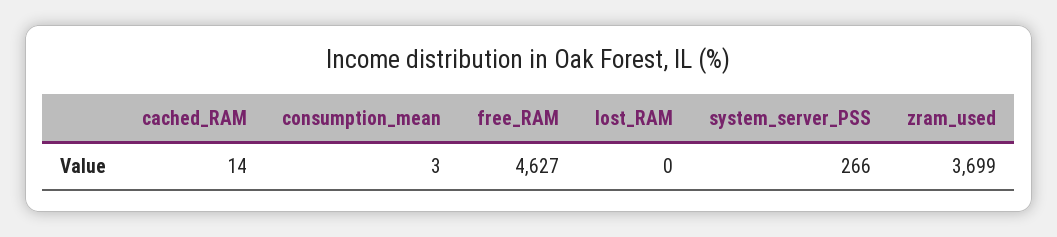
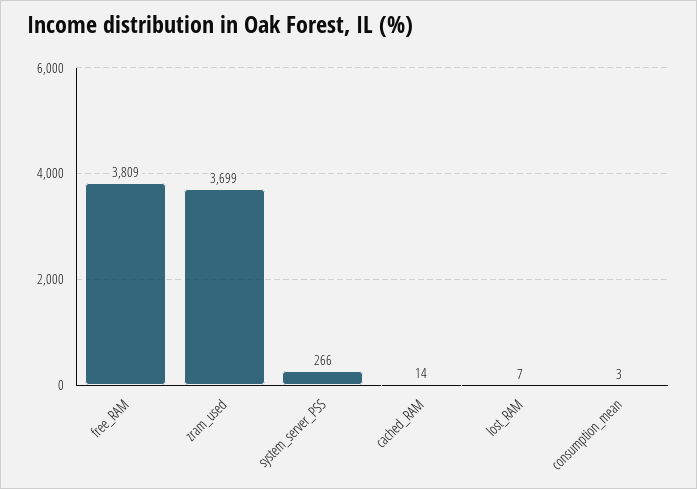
free_RAM: 4627 -> 3809
lost_RAM: 0 -> 7

